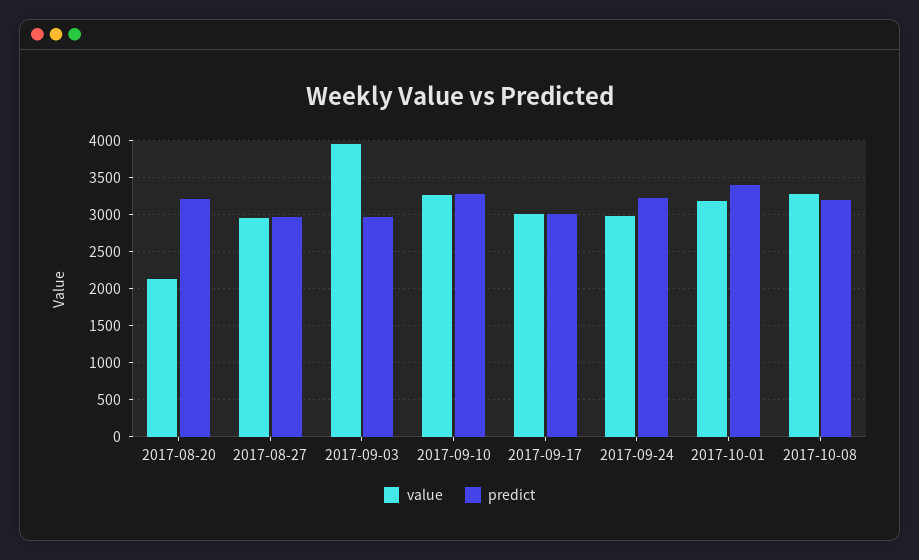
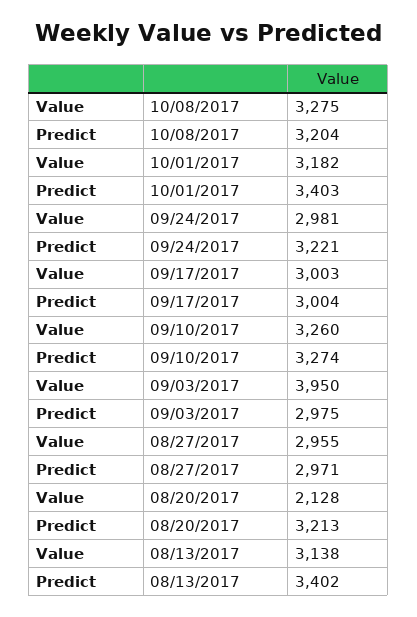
value, 08/13/2017: none -> 3138
predict, 08/13/2017: none -> 3402

